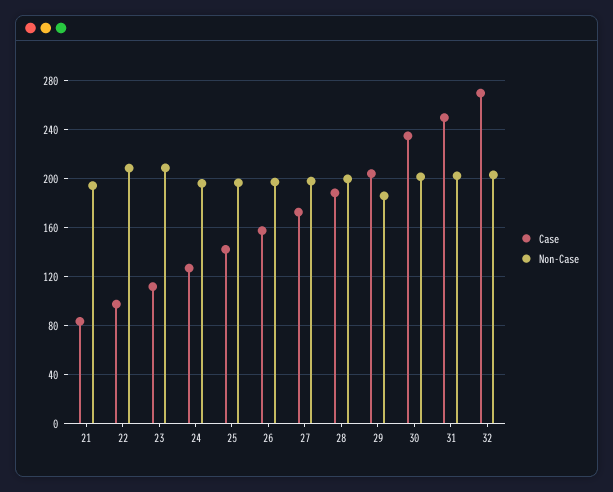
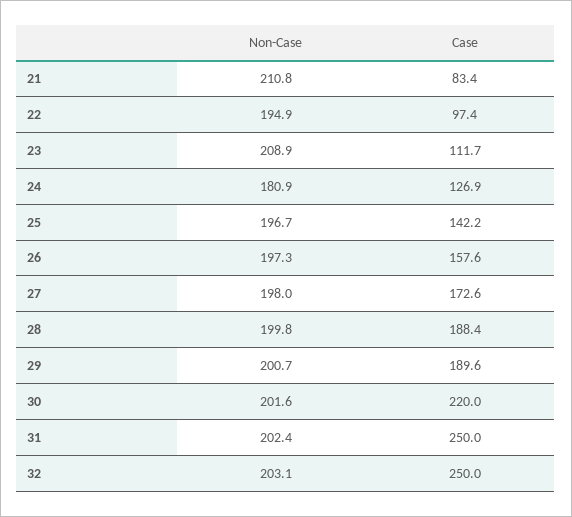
Non-Case, 21: 195 -> 210.8
Non-Case, 22: 210 -> 194.9
Non-Case, 24: 195 -> 180.9
Case, 29: 205 -> 189.6
Non-Case, 29: 185 -> 200.7
Case, 30: 235 -> 220
Case, 32: 270 -> 250

